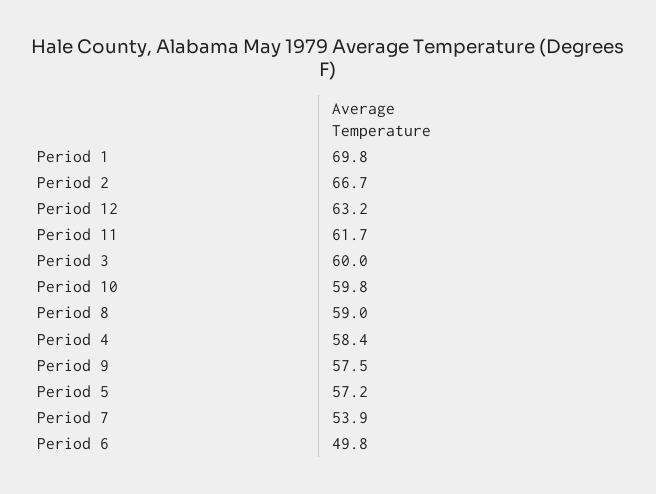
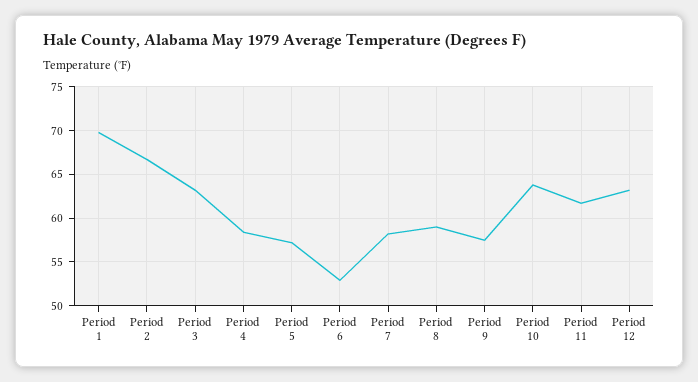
Period 3: 60 -> 63
Period 10: 59.8 -> 64
Period 7: 53.9 -> 58
Period 6: 49.8 -> 53

